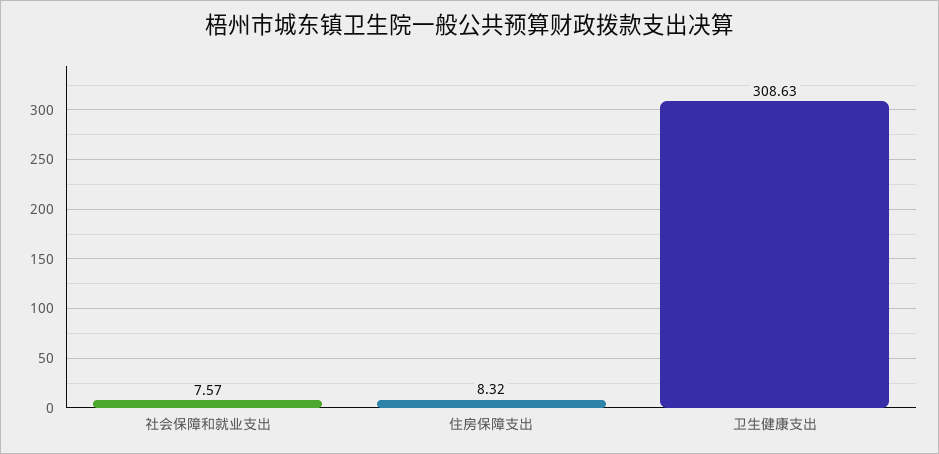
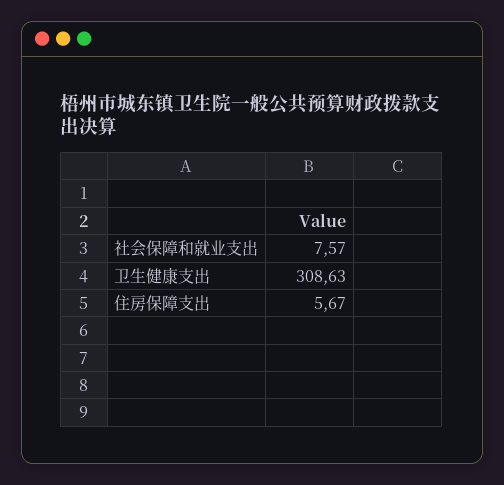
住房保障支出: 8.32 -> 5.67

